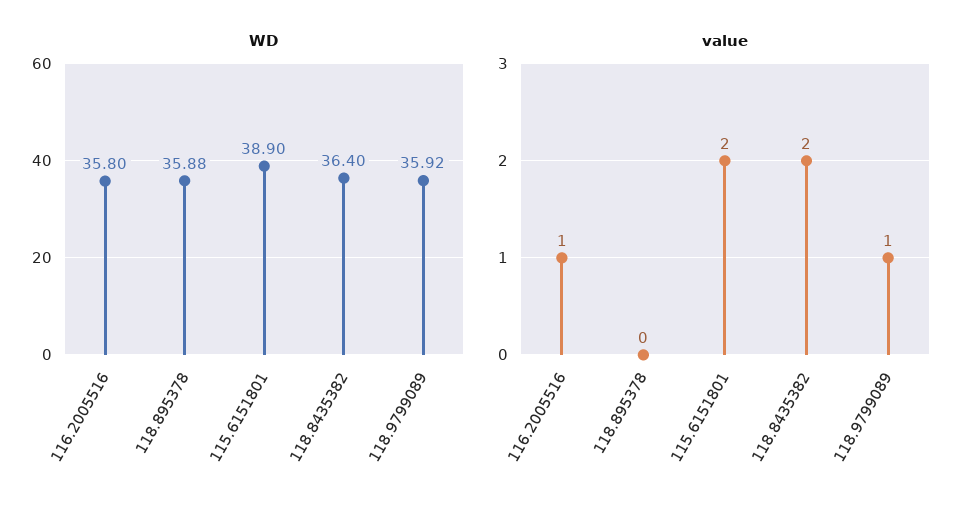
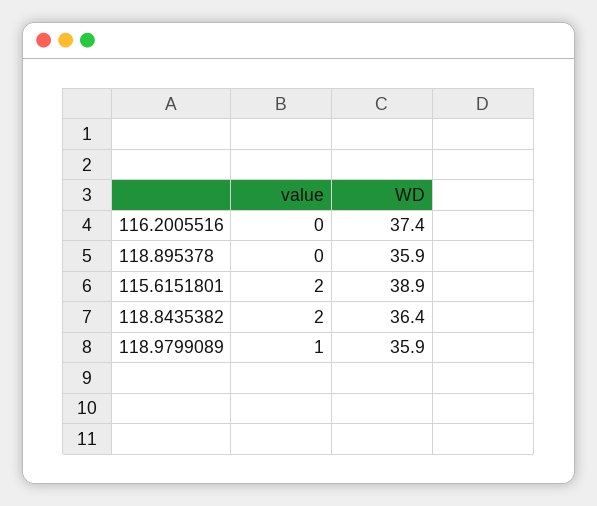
WD, 116.2005516: 35.8 -> 37.4
value, 116.2005516: 1 -> 0

